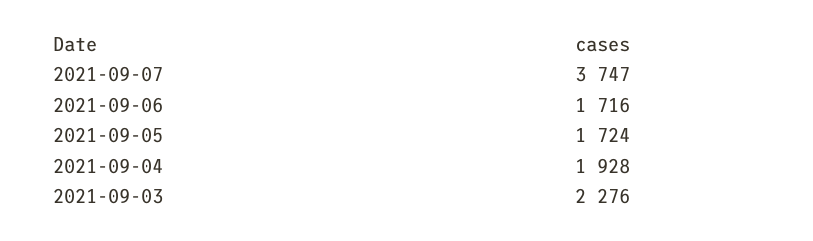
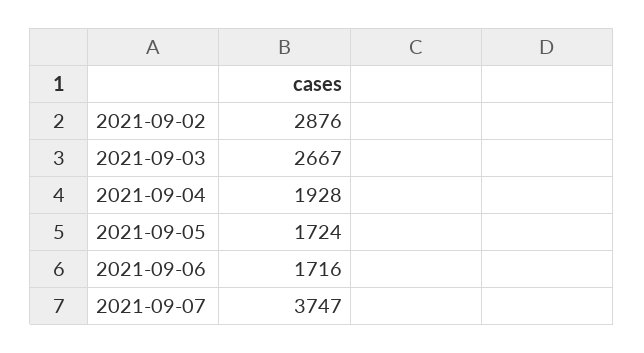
2021-09-03: 2276 -> 2667
2021-09-02: none -> 2876

